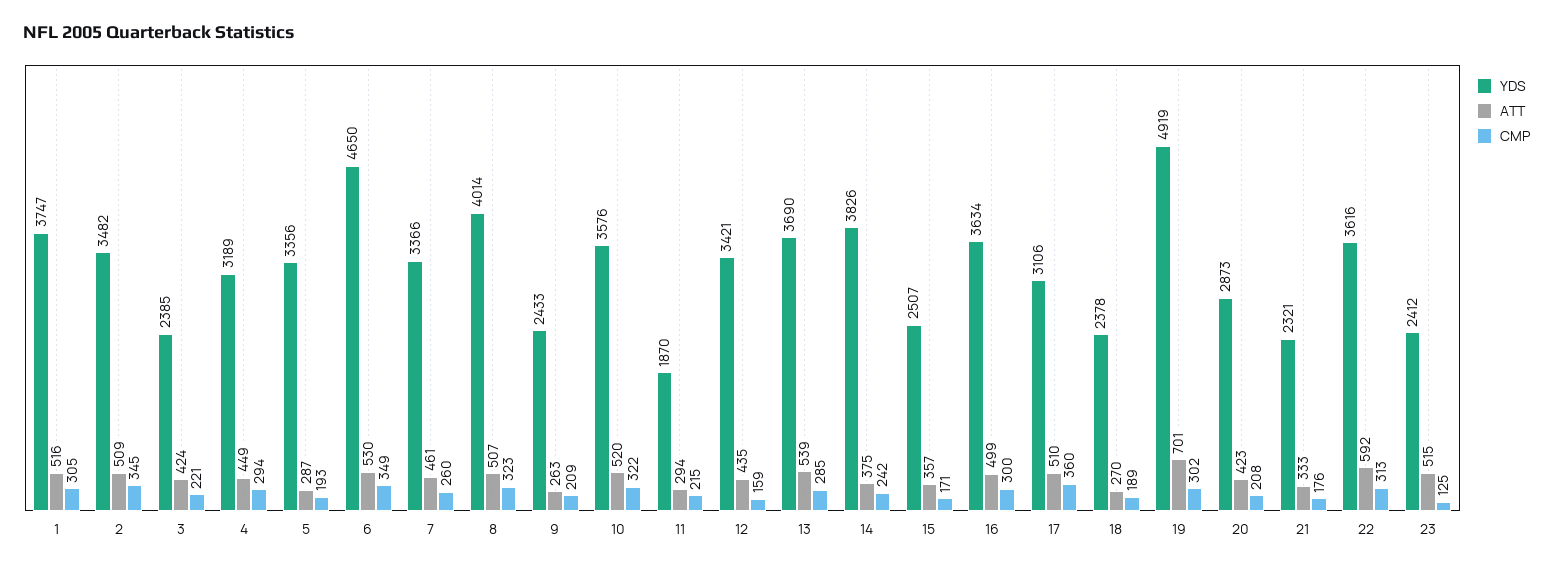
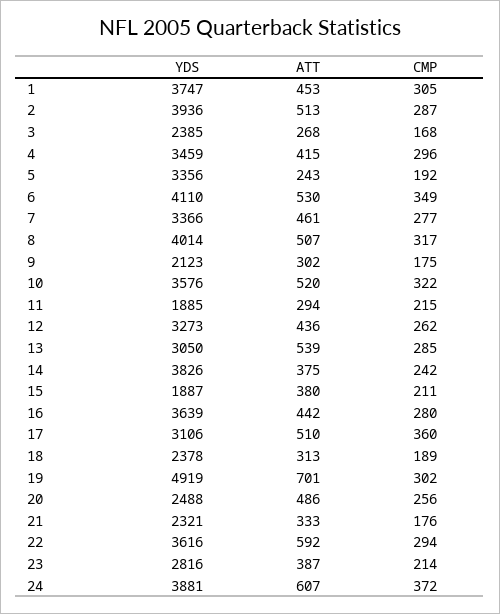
ATT, 1: 516 -> 453
YDS, 2: 3482 -> 3936
ATT, 2: 509 -> 513
CMP, 2: 345 -> 287
ATT, 3: 424 -> 268
CMP, 3: 221 -> 168
YDS, 4: 3189 -> 3459
ATT, 4: 449 -> 415
CMP, 4: 294 -> 296
ATT, 5: 287 -> 243
CMP, 5: 193 -> 192
YDS, 6: 4650 -> 4110
CMP, 7: 260 -> 277
CMP, 8: 323 -> 317
YDS, 9: 2433 -> 2123
ATT, 9: 263 -> 302
CMP, 9: 209 -> 175
YDS, 11: 1870 -> 1885
YDS, 12: 3421 -> 3273
ATT, 12: 435 -> 436
CMP, 12: 159 -> 262
YDS, 13: 3690 -> 3050
YDS, 15: 2507 -> 1887
ATT, 15: 357 -> 380
CMP, 15: 171 -> 211
YDS, 16: 3634 -> 3639
ATT, 16: 499 -> 442
CMP, 16: 300 -> 280
ATT, 18: 270 -> 313
YDS, 20: 2873 -> 2488
ATT, 20: 423 -> 486
CMP, 20: 208 -> 256
CMP, 22: 313 -> 294
YDS, 23: 2412 -> 2816
ATT, 23: 515 -> 387
CMP, 23: 125 -> 214
YDS, 24: none -> 3881
ATT, 24: none -> 607
CMP, 24: none -> 372

